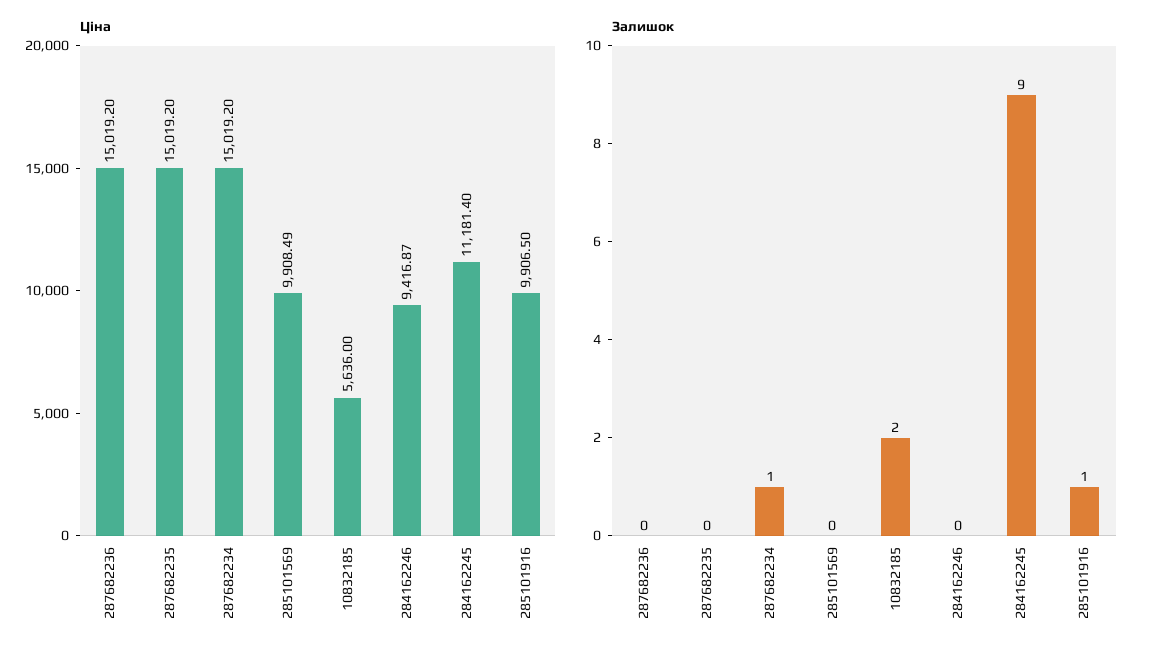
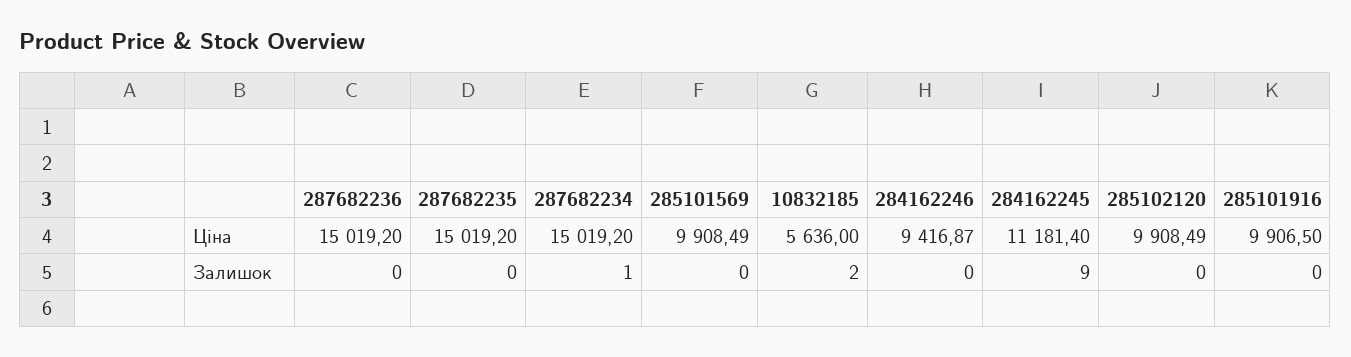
Залишок, 285101916: 1 -> 0
Ціна, 285102120: none -> 9908.49
Залишок, 285102120: none -> 0

